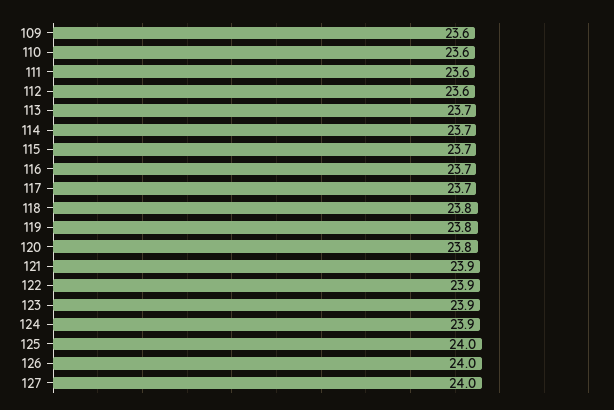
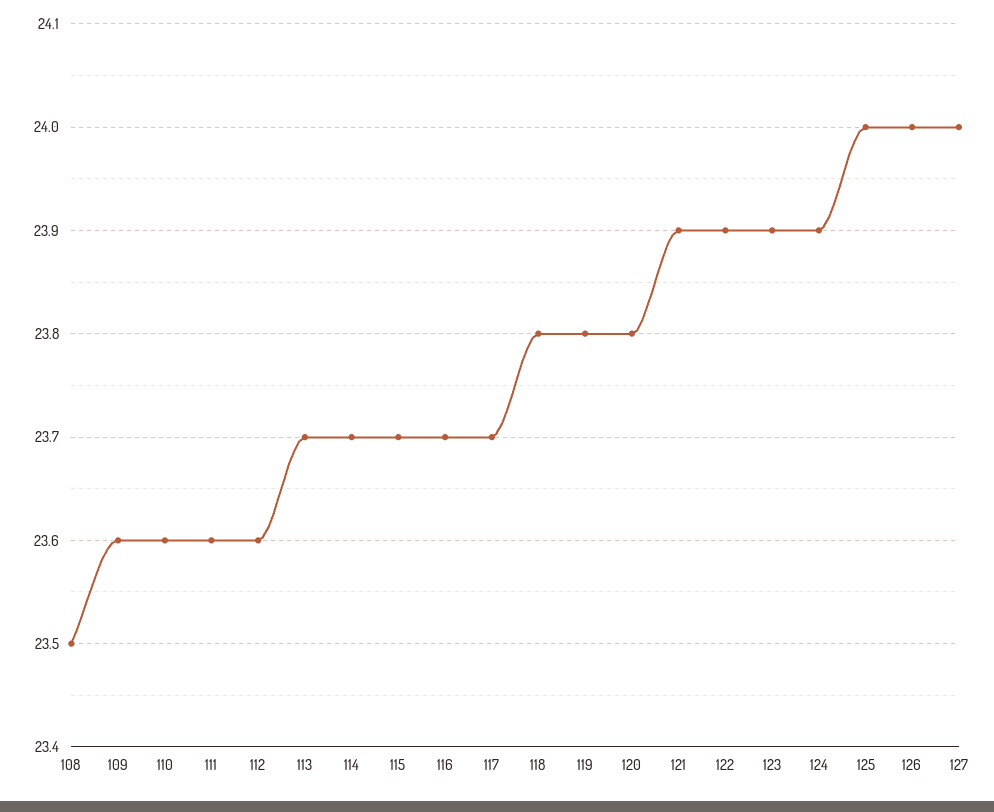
108: none -> 23.5

